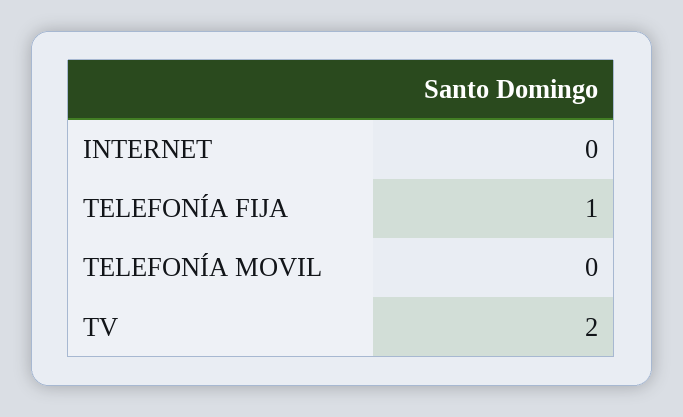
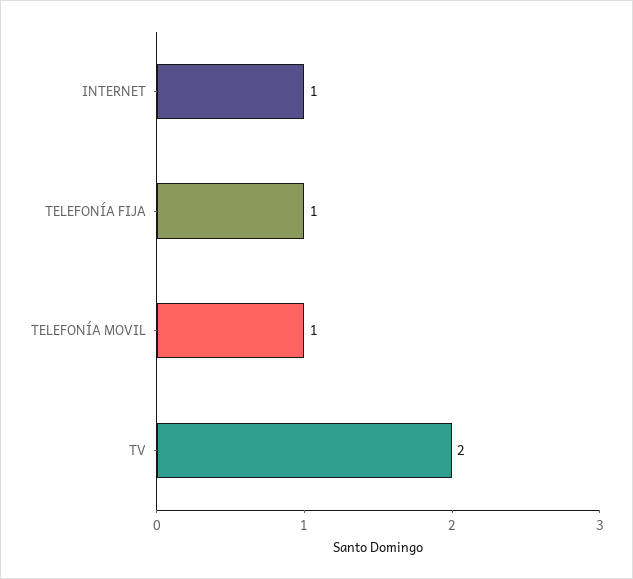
INTERNET: 0 -> 1
TELEFONÍA MOVIL: 0 -> 1

